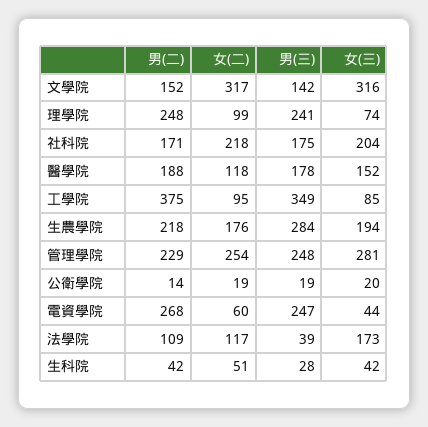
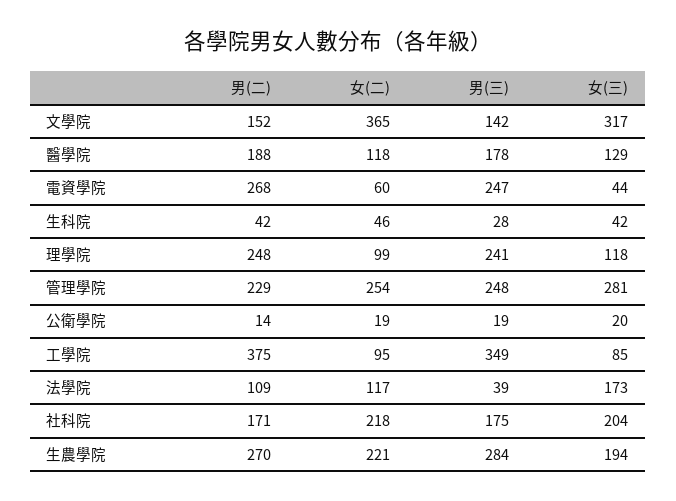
女(二), 文學院: 317 -> 365
女(三), 文學院: 316 -> 317
女(三), 理學院: 74 -> 118
女(三), 醫學院: 152 -> 129
男(二), 生農學院: 218 -> 270
女(二), 生農學院: 176 -> 221
女(二), 生科院: 51 -> 46

